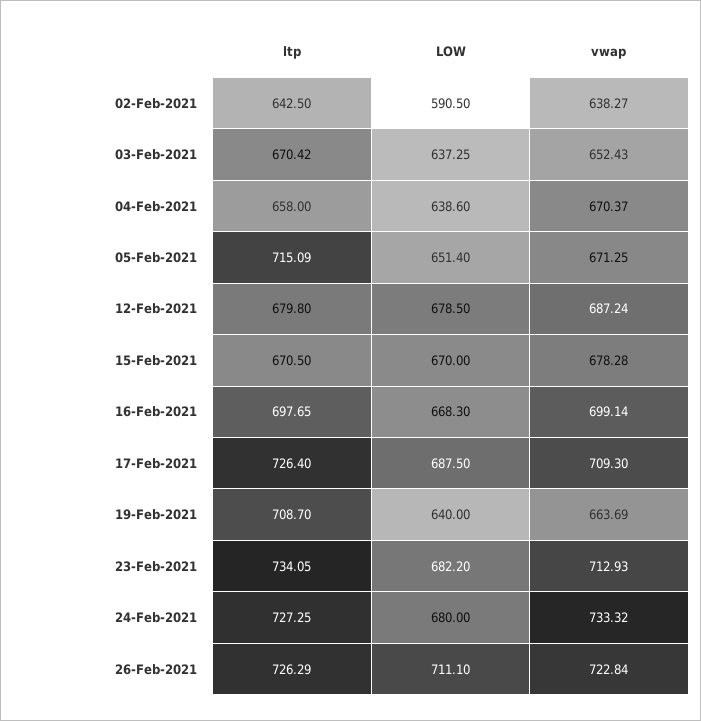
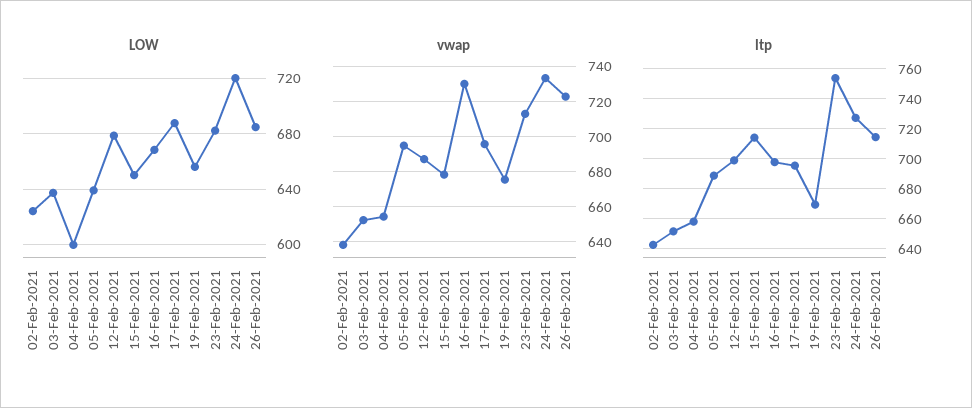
LOW, 02-Feb-2021: 590.5 -> 625
ltp, 03-Feb-2021: 670.42 -> 650
LOW, 04-Feb-2021: 638.6 -> 600
vwap, 04-Feb-2021: 670.37 -> 655
ltp, 05-Feb-2021: 715.09 -> 690
LOW, 05-Feb-2021: 651.4 -> 640
vwap, 05-Feb-2021: 671.25 -> 695
ltp, 12-Feb-2021: 679.8 -> 700
ltp, 15-Feb-2021: 670.5 -> 715
LOW, 15-Feb-2021: 670 -> 650
vwap, 16-Feb-2021: 699.14 -> 730
ltp, 17-Feb-2021: 726.4 -> 695
vwap, 17-Feb-2021: 709.3 -> 695
ltp, 19-Feb-2021: 708.7 -> 670
LOW, 19-Feb-2021: 640 -> 655
vwap, 19-Feb-2021: 663.69 -> 675
ltp, 23-Feb-2021: 734.05 -> 755
LOW, 24-Feb-2021: 680 -> 720
ltp, 26-Feb-2021: 726.29 -> 715
LOW, 26-Feb-2021: 711.1 -> 685

